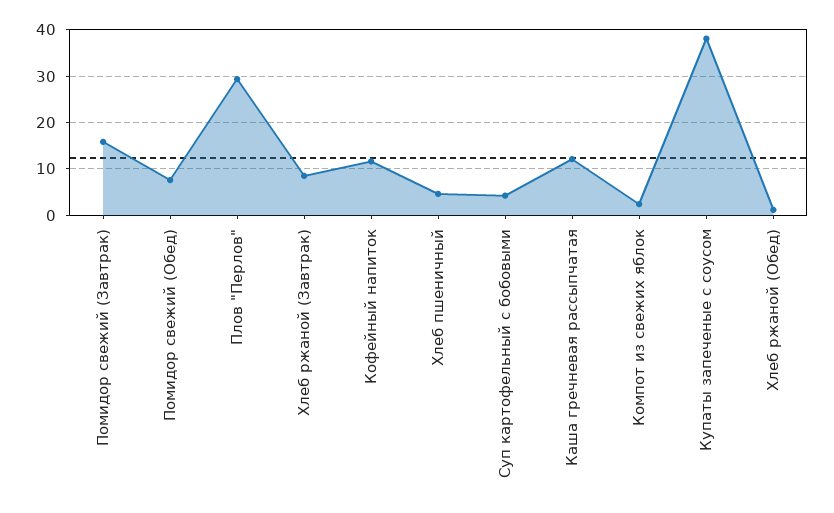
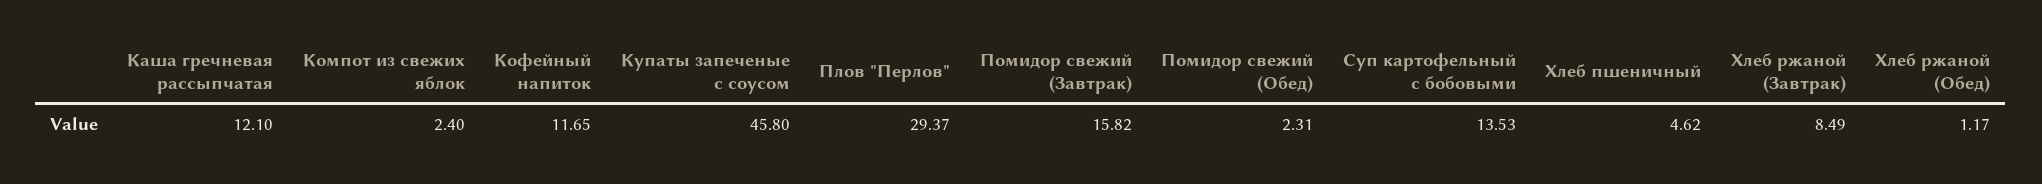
Помидор свежий (Обед): 8 -> 2.31
Суп картофельный с бобовыми: 4 -> 13.53
Купаты запеченые с соусом: 38 -> 45.8

